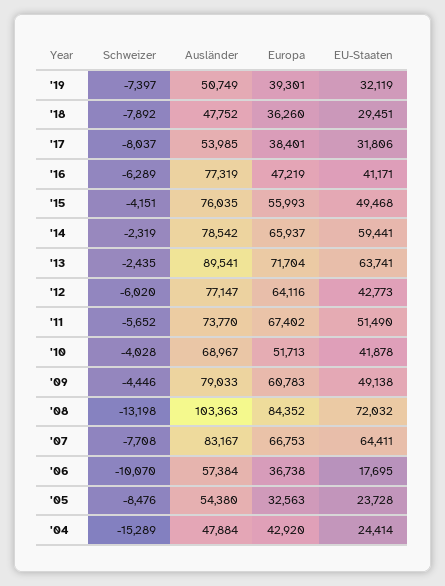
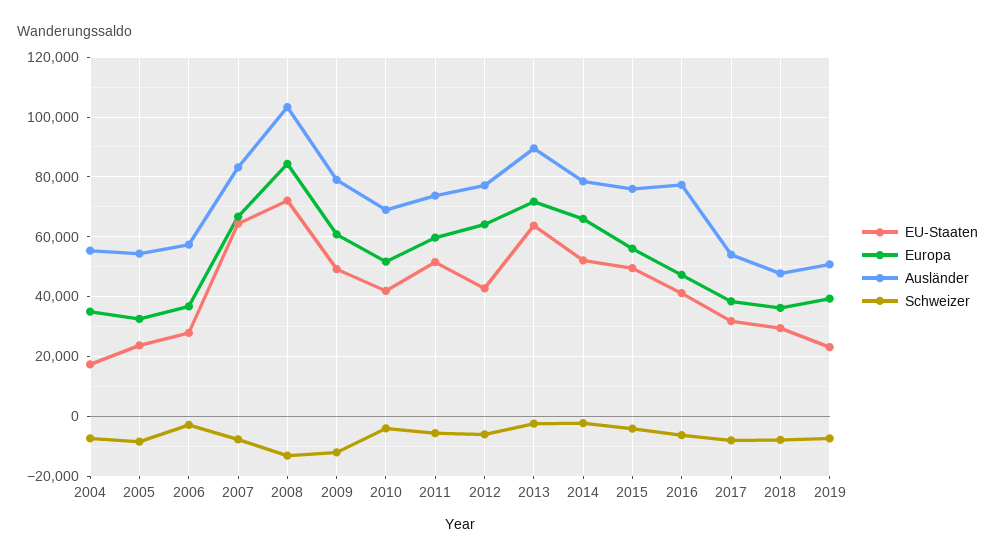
EU-Staaten, '19: 32119 -> 22500
EU-Staaten, '14: 59441 -> 52500
Europa, '11: 67402 -> 60000
Schweizer, '09: -4446 -> -12500
Schweizer, '06: -10070 -> -2500
EU-Staaten, '06: 17695 -> 27500
Schweizer, '04: -15289 -> -7500
Ausländer, '04: 47884 -> 55000
Europa, '04: 42920 -> 35000
EU-Staaten, '04: 24414 -> 17500

